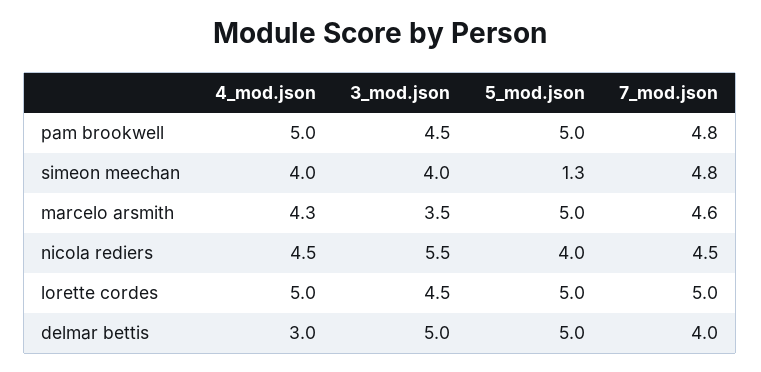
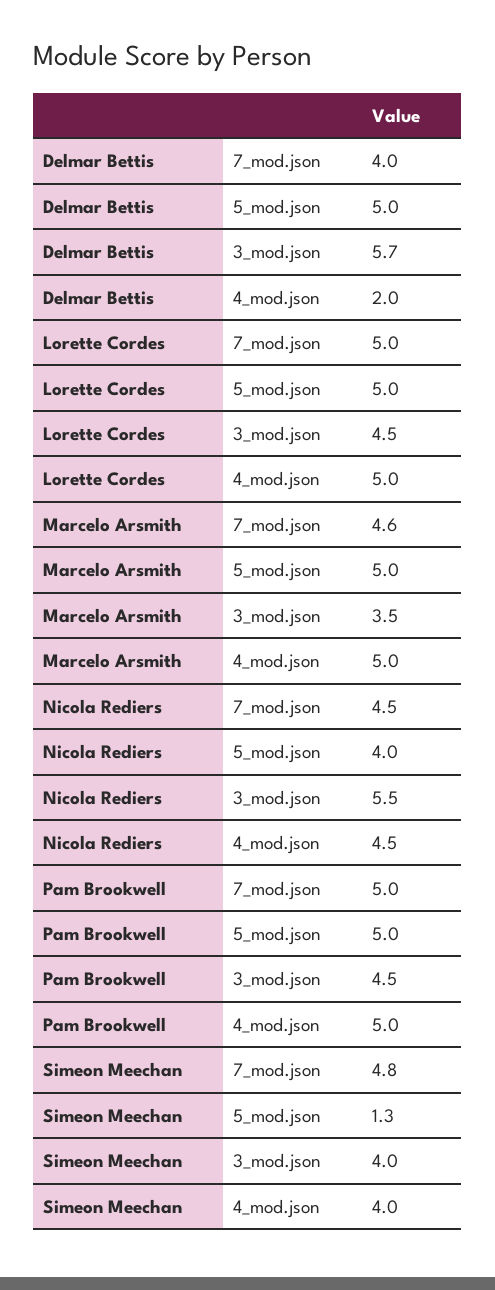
7_mod.json, pam brookwell: 4.8 -> 5
4_mod.json, marcelo arsmith: 4.3 -> 5
4_mod.json, delmar bettis: 3 -> 2
3_mod.json, delmar bettis: 5 -> 5.7

